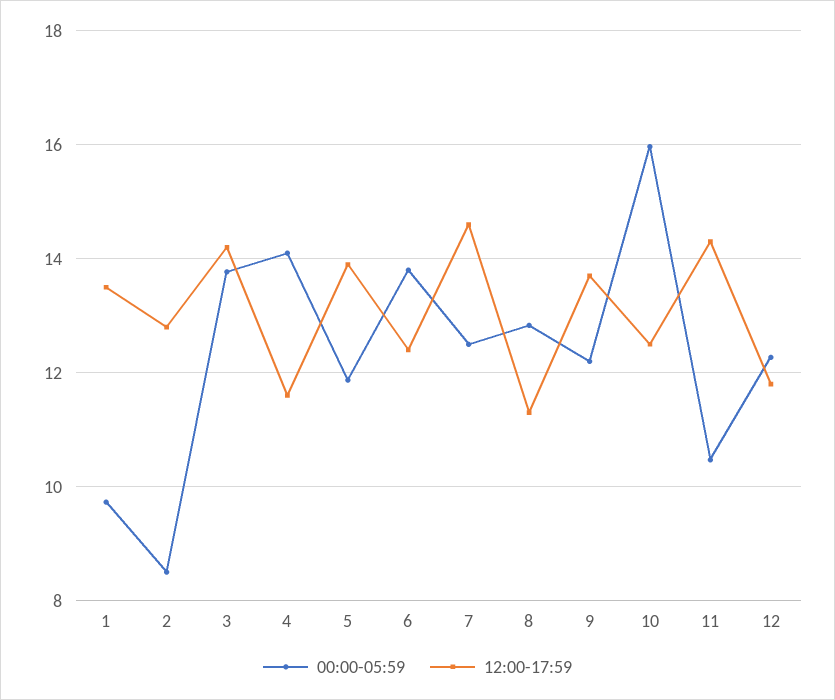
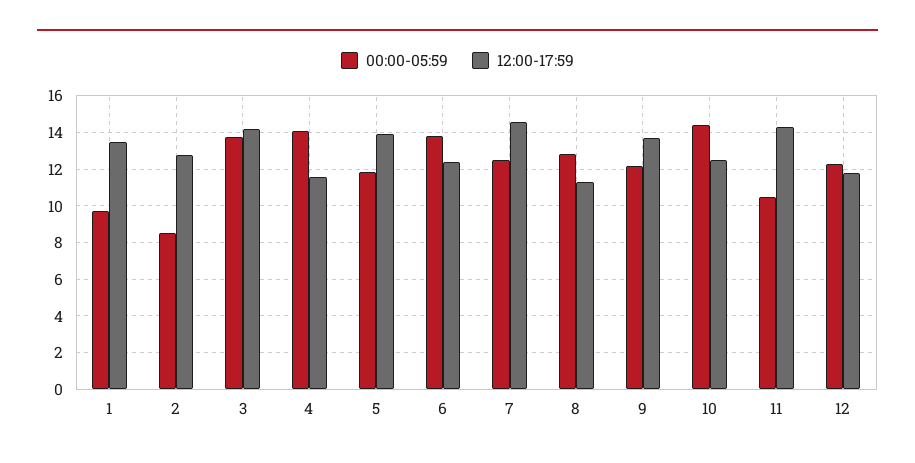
00:00-05:59, 10: 16 -> 14.5

